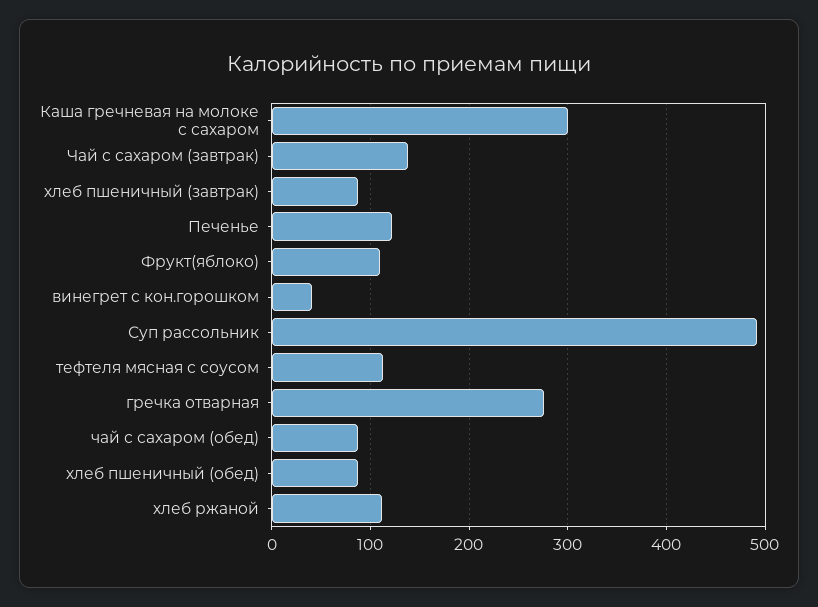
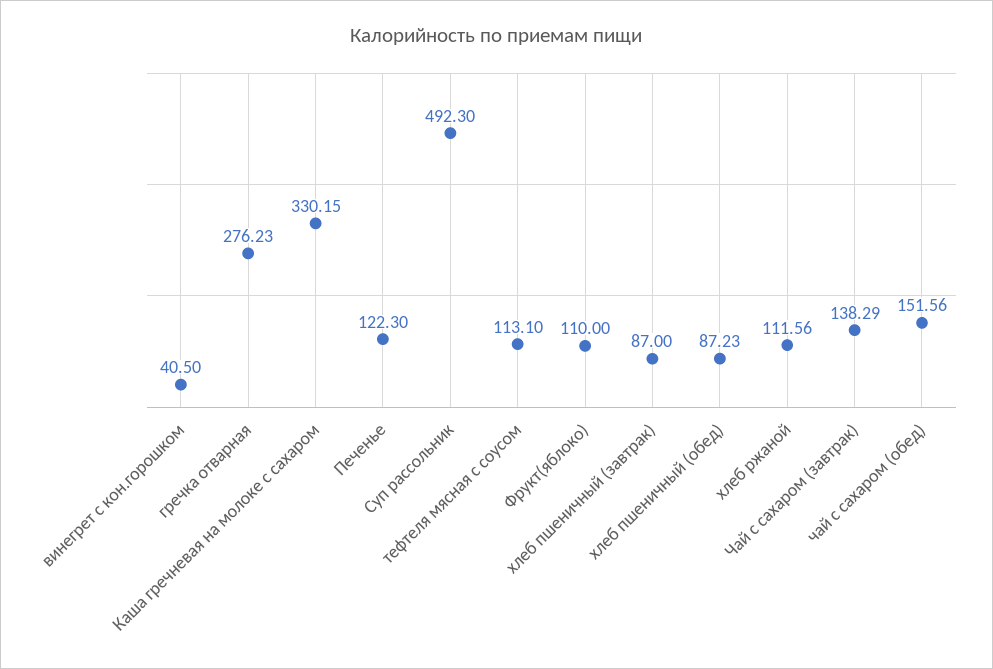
Каша гречневая на молоке с сахаром: 300 -> 330.15
чай с сахаром (обед): 90 -> 151.56

